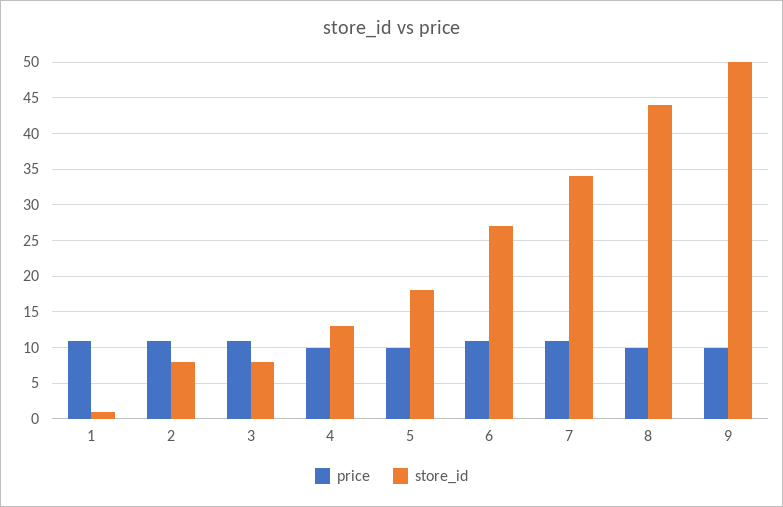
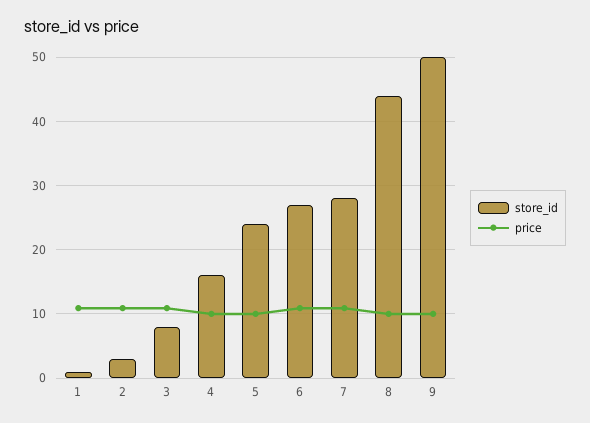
store_id, 2: 8 -> 3
store_id, 4: 13 -> 16
store_id, 5: 18 -> 24
store_id, 7: 34 -> 28

